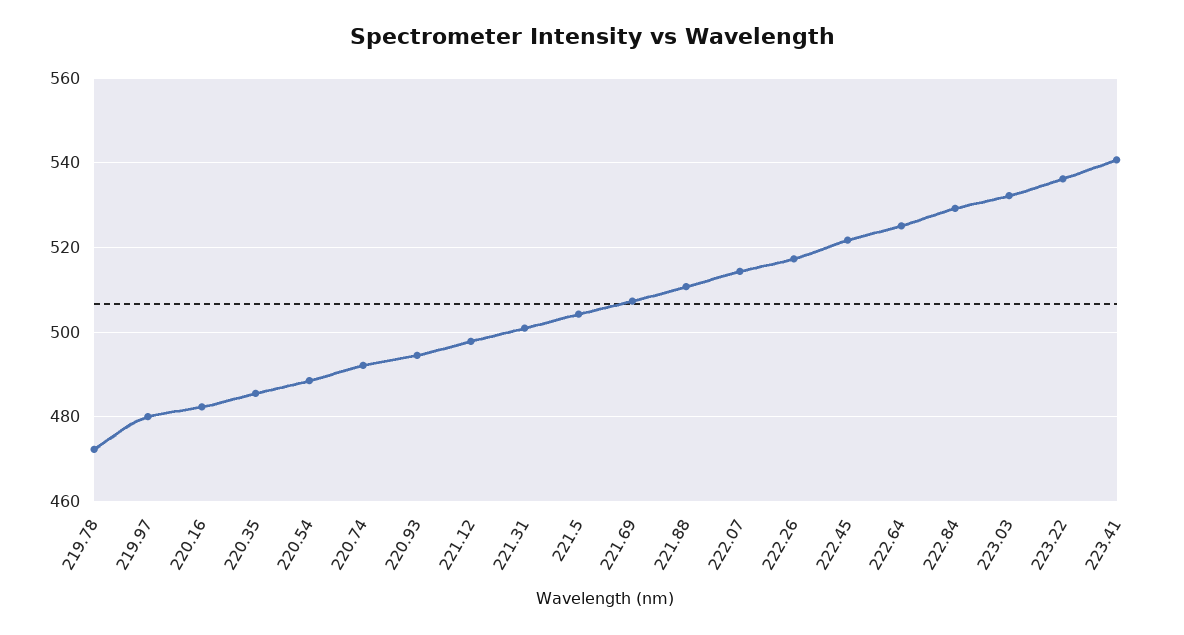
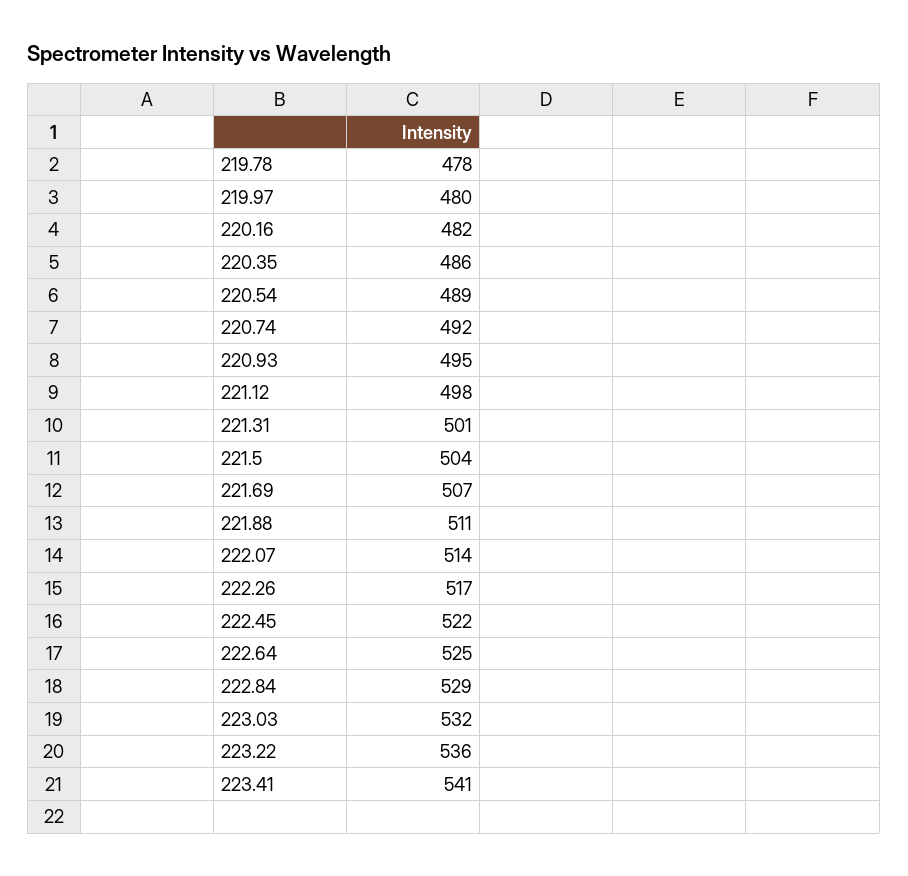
219.78: 472 -> 478

